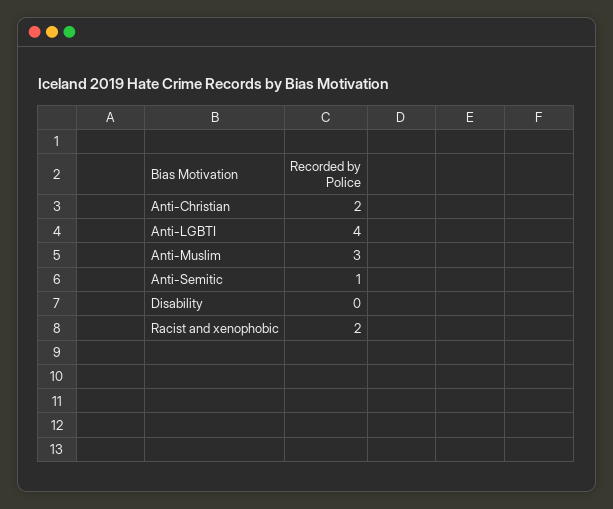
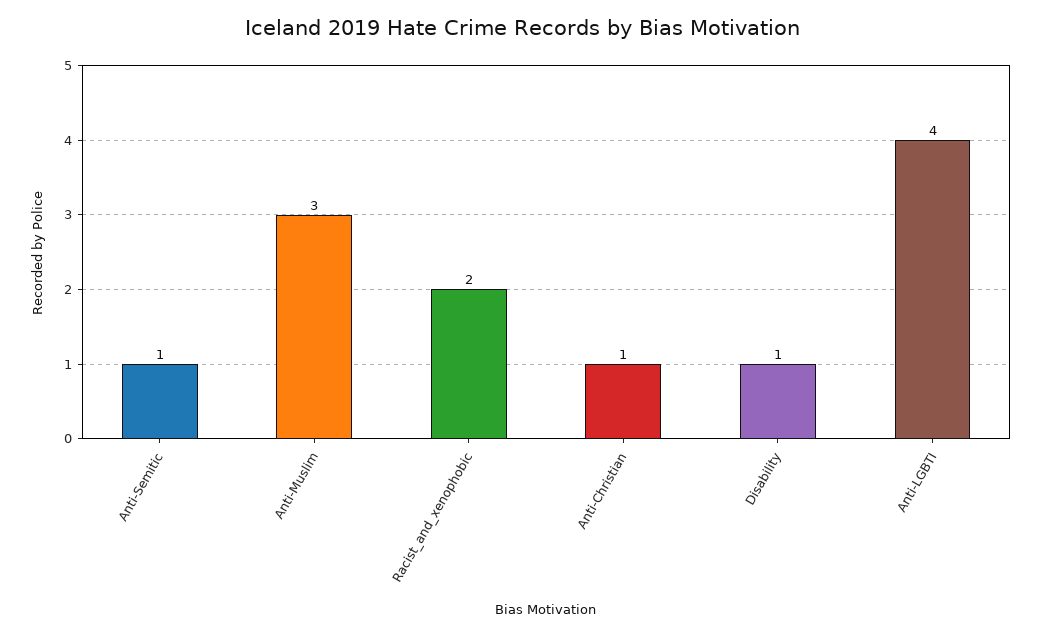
Anti-Christian: 2 -> 1
Disability: 0 -> 1

